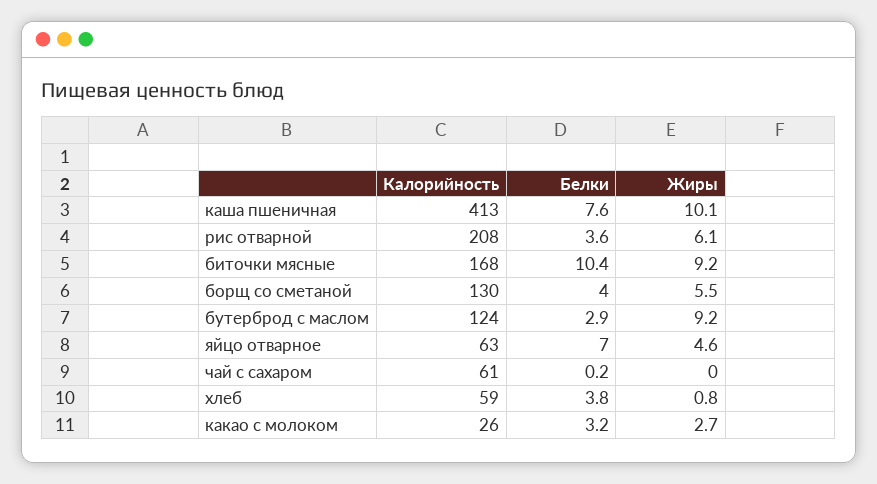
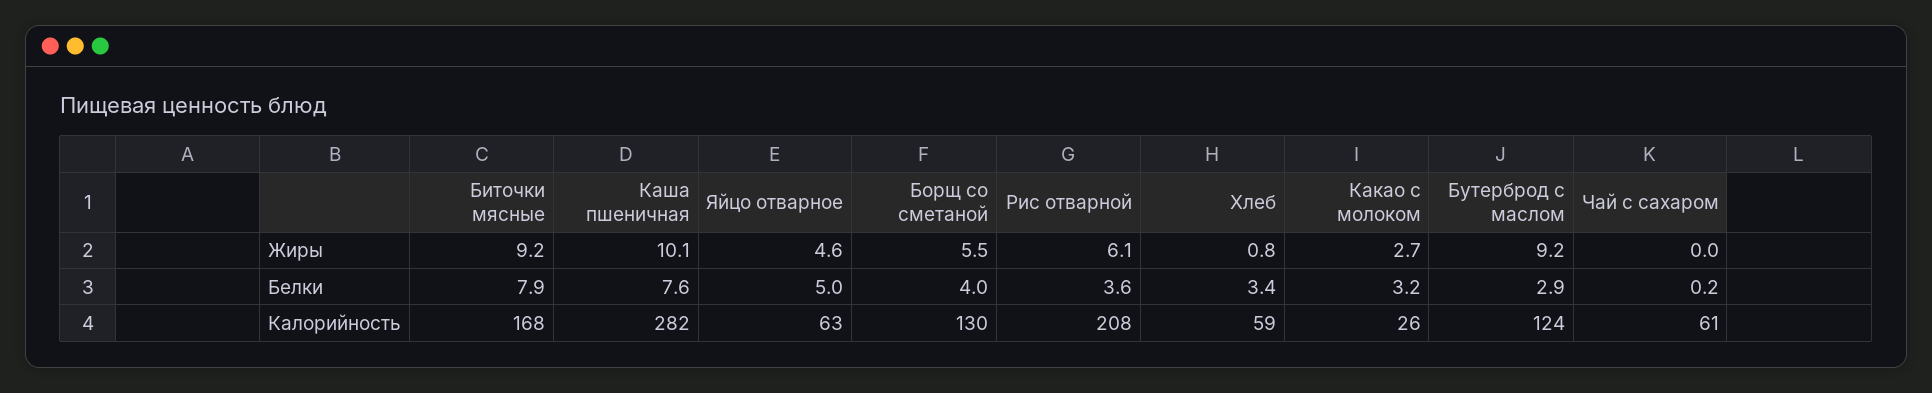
Калорийность, каша пшеничная: 413 -> 282
Белки, биточки мясные: 10.4 -> 7.9
Белки, яйцо отварное: 7 -> 5
Белки, хлеб: 3.8 -> 3.4

